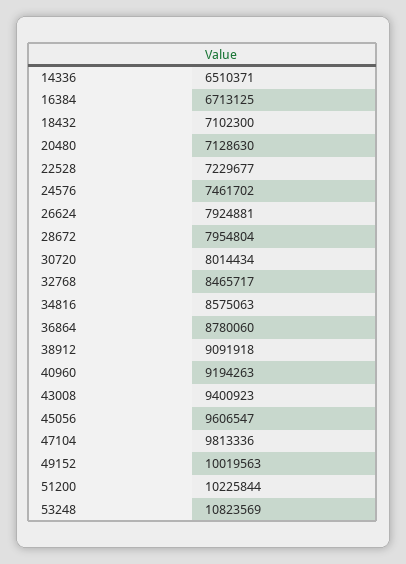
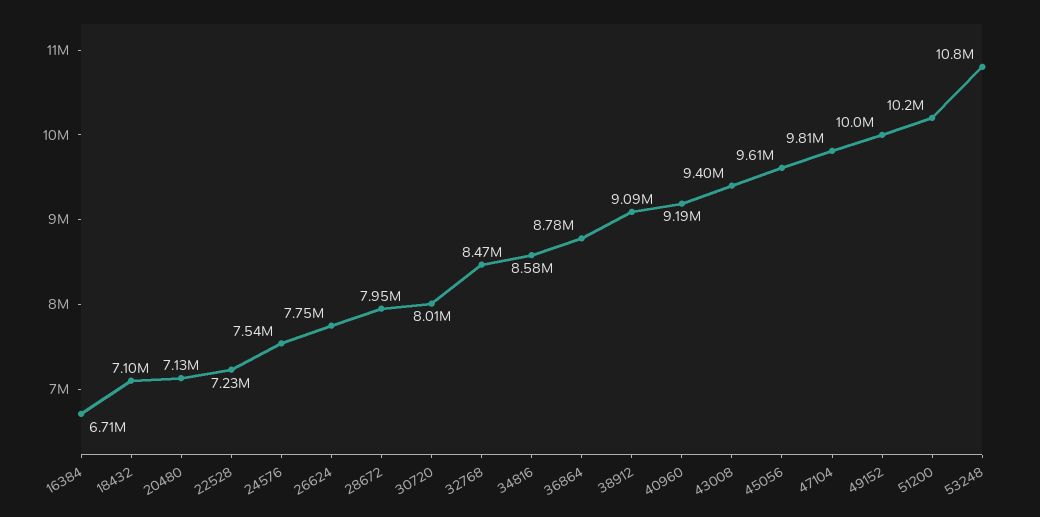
14336: 6510371 -> none
24576: 7461702 -> 7540000
26624: 7924881 -> 7750000

